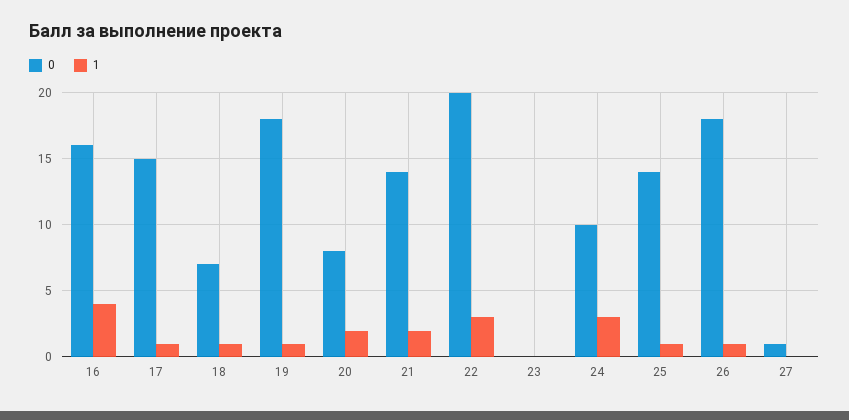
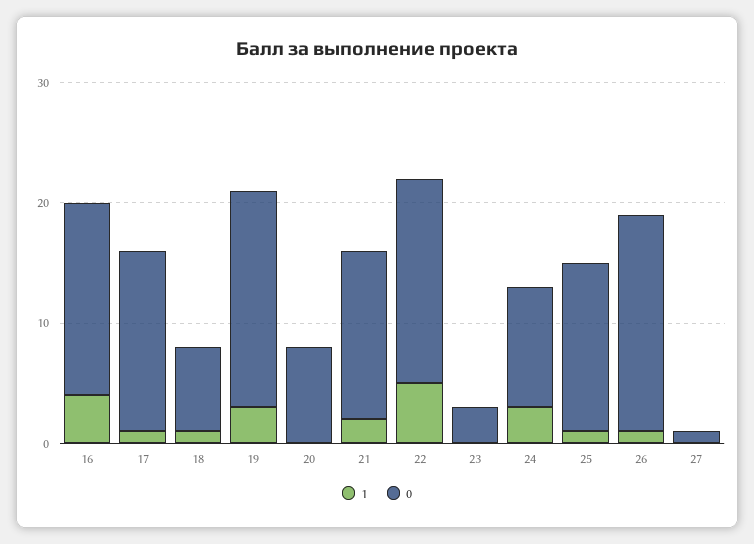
1, 19: 1 -> 3
1, 20: 2 -> 0
0, 22: 20 -> 17
1, 22: 3 -> 5
0, 23: 0 -> 3

